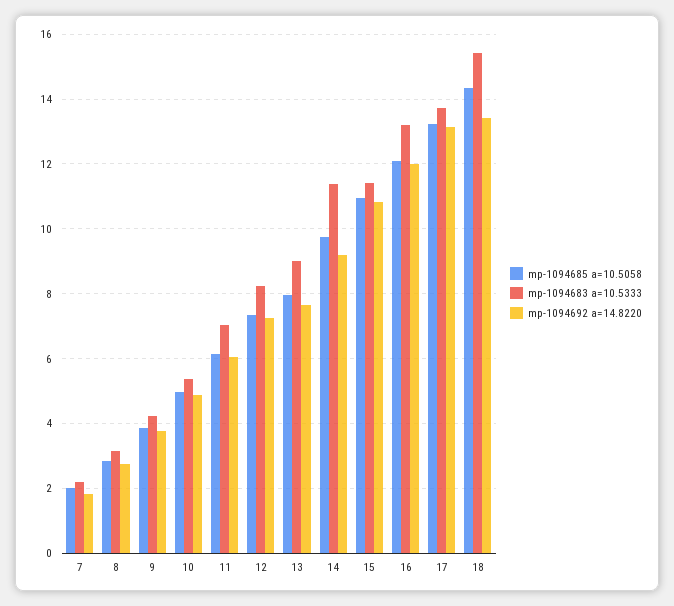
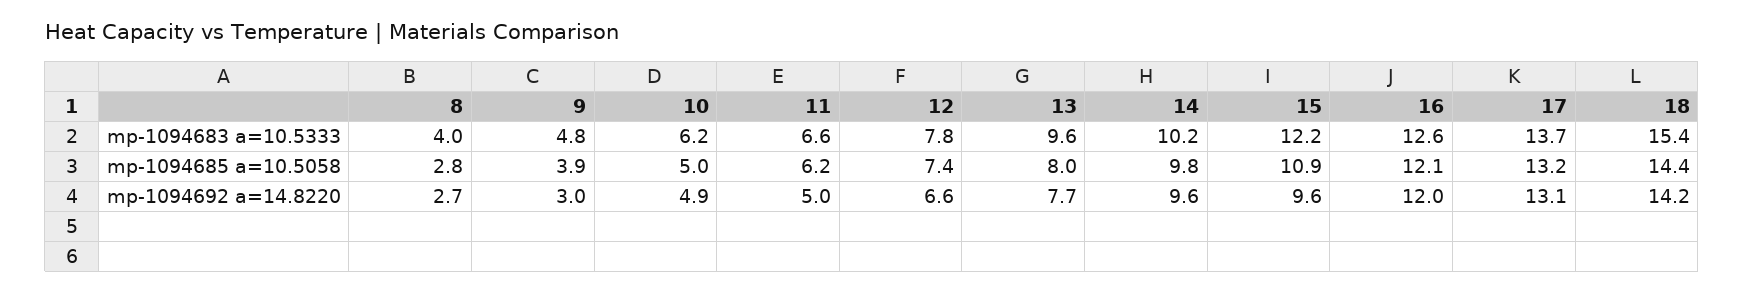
mp-1094685 a=10.5058, 7: 2 -> none
mp-1094683 a=10.5333, 7: 2.2 -> none
mp-1094692 a=14.8220, 7: 1.8 -> none
mp-1094683 a=10.5333, 8: 3.2 -> 4
mp-1094683 a=10.5333, 9: 4.2 -> 4.8
mp-1094692 a=14.8220, 9: 3.8 -> 3
mp-1094683 a=10.5333, 10: 5.4 -> 6.2
mp-1094683 a=10.5333, 11: 7 -> 6.6
mp-1094692 a=14.8220, 11: 6 -> 5
mp-1094683 a=10.5333, 12: 8.2 -> 7.8
mp-1094692 a=14.8220, 12: 7.2 -> 6.6
mp-1094683 a=10.5333, 13: 9 -> 9.6
mp-1094683 a=10.5333, 14: 11.4 -> 10.2
mp-1094692 a=14.8220, 14: 9.2 -> 9.6
mp-1094683 a=10.5333, 15: 11.4 -> 12.2
mp-1094692 a=14.8220, 15: 10.8 -> 9.6
mp-1094683 a=10.5333, 16: 13.2 -> 12.6
mp-1094692 a=14.8220, 18: 13.4 -> 14.2

